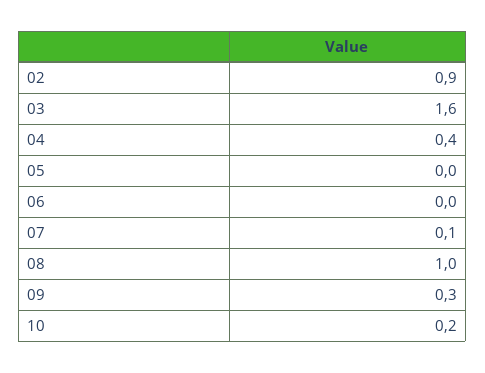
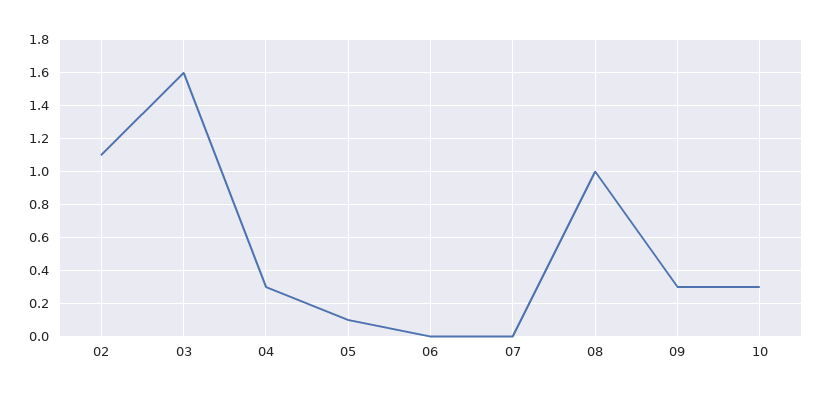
02: 0.9 -> 1.1
04: 0.4 -> 0.3
05: 0 -> 0.1
07: 0.1 -> 0
10: 0.2 -> 0.3

